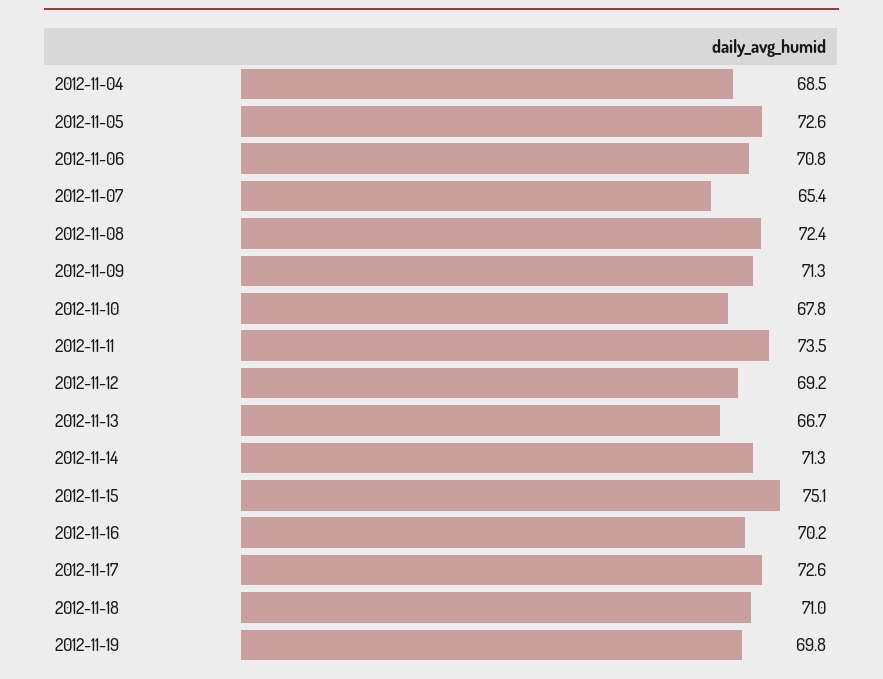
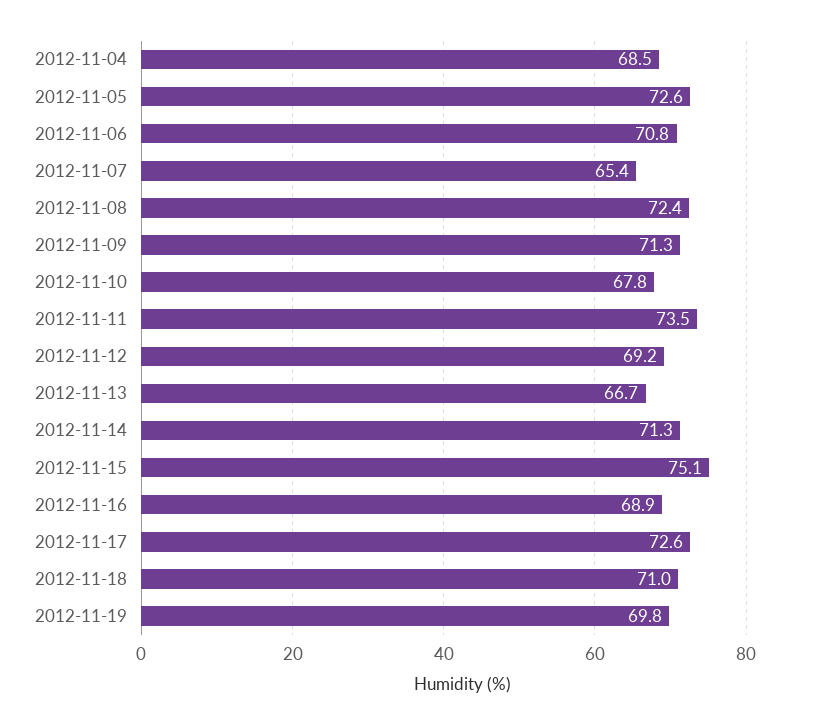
2012-11-16: 70.2 -> 68.9

